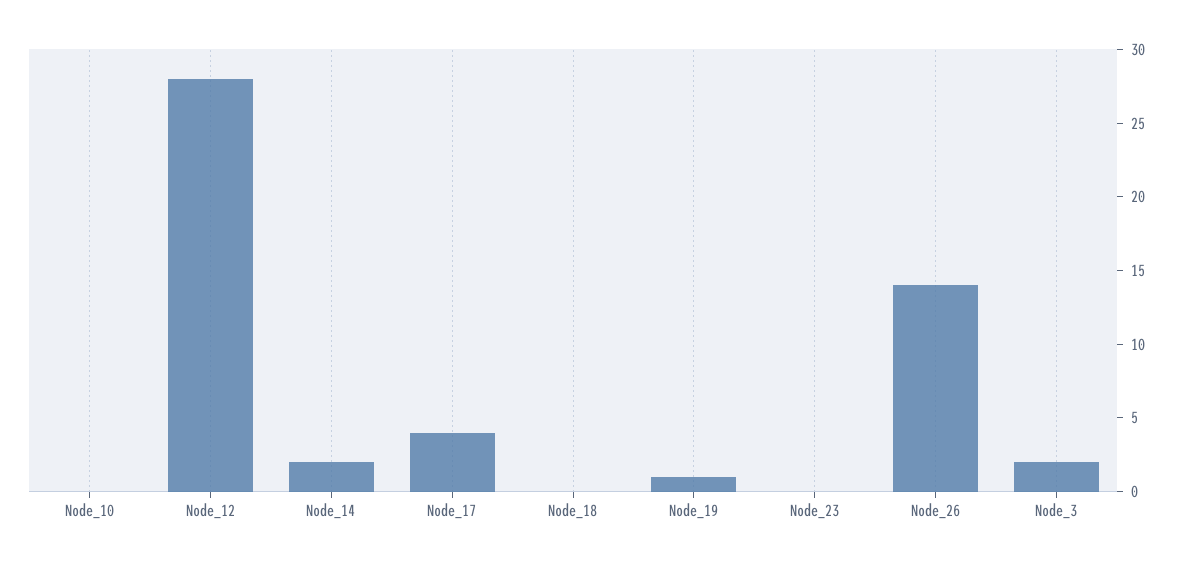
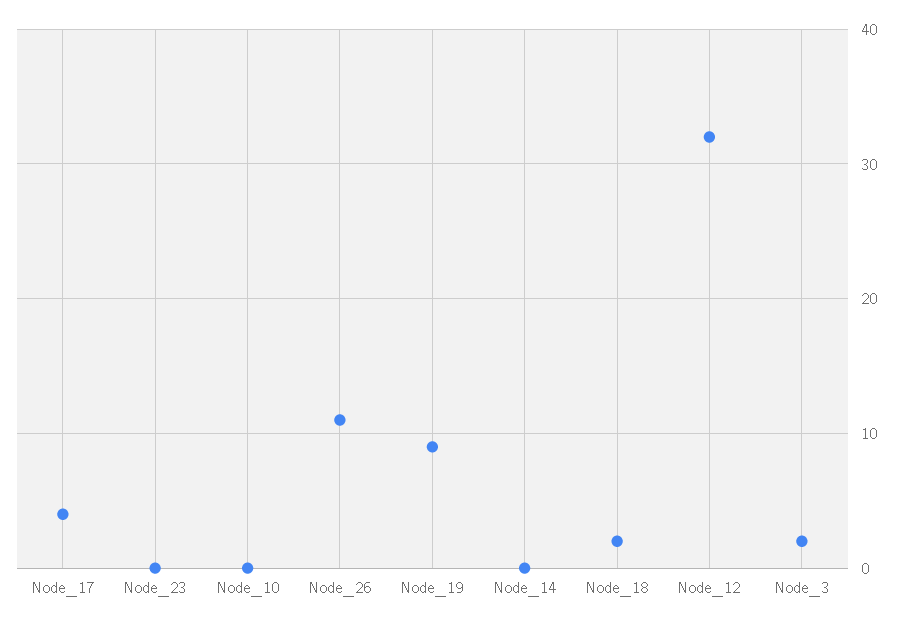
Node_12: 28 -> 32
Node_14: 2 -> 0
Node_18: 0 -> 2
Node_19: 1 -> 9
Node_26: 14 -> 11

